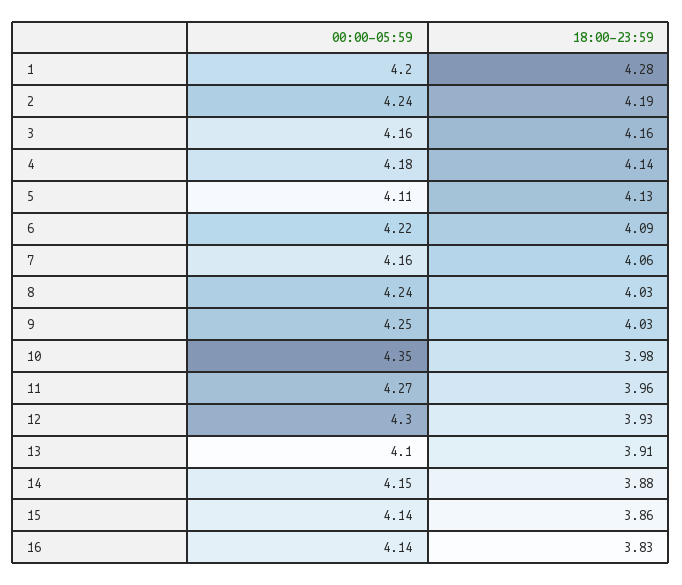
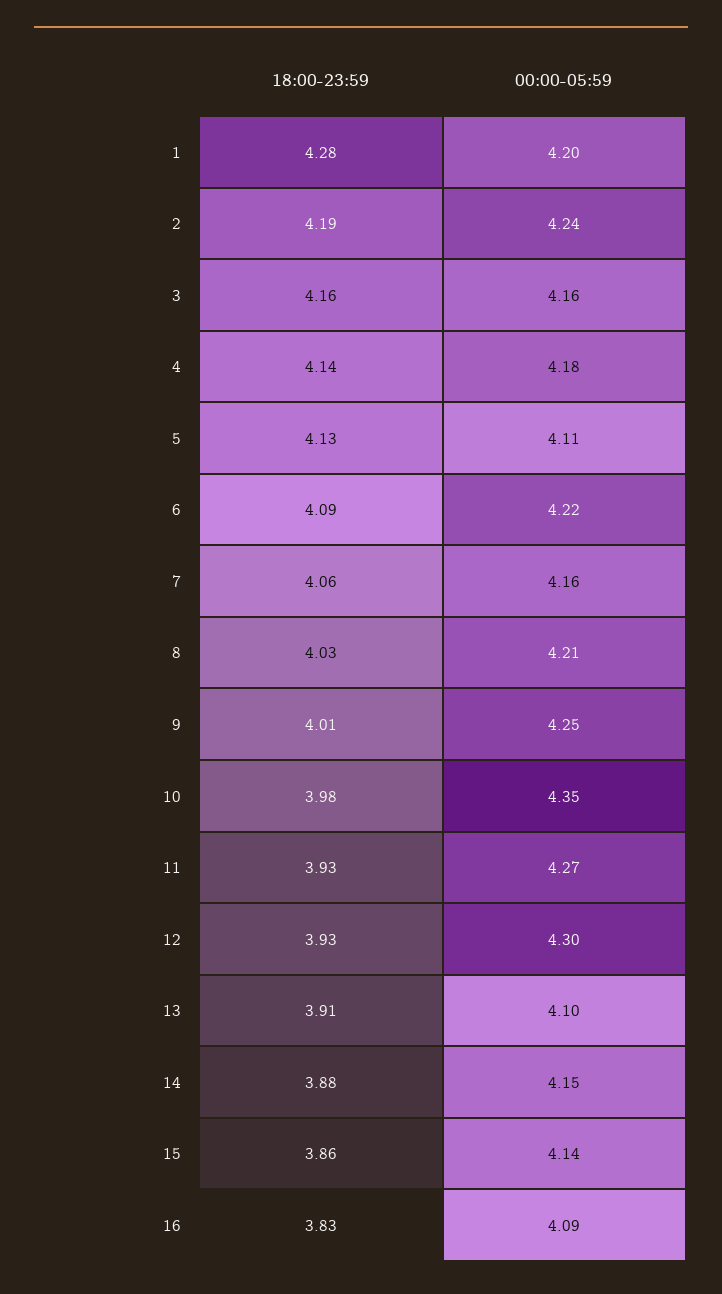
00:00-05:59, 8: 4.24 -> 4.21
18:00-23:59, 9: 4.03 -> 4.01
18:00-23:59, 11: 3.96 -> 3.93
00:00-05:59, 16: 4.14 -> 4.09

